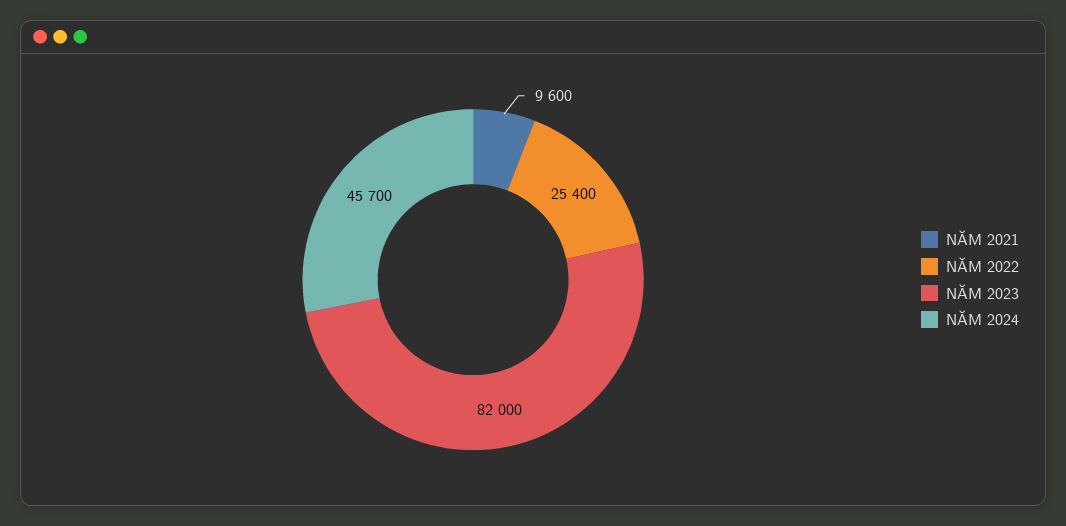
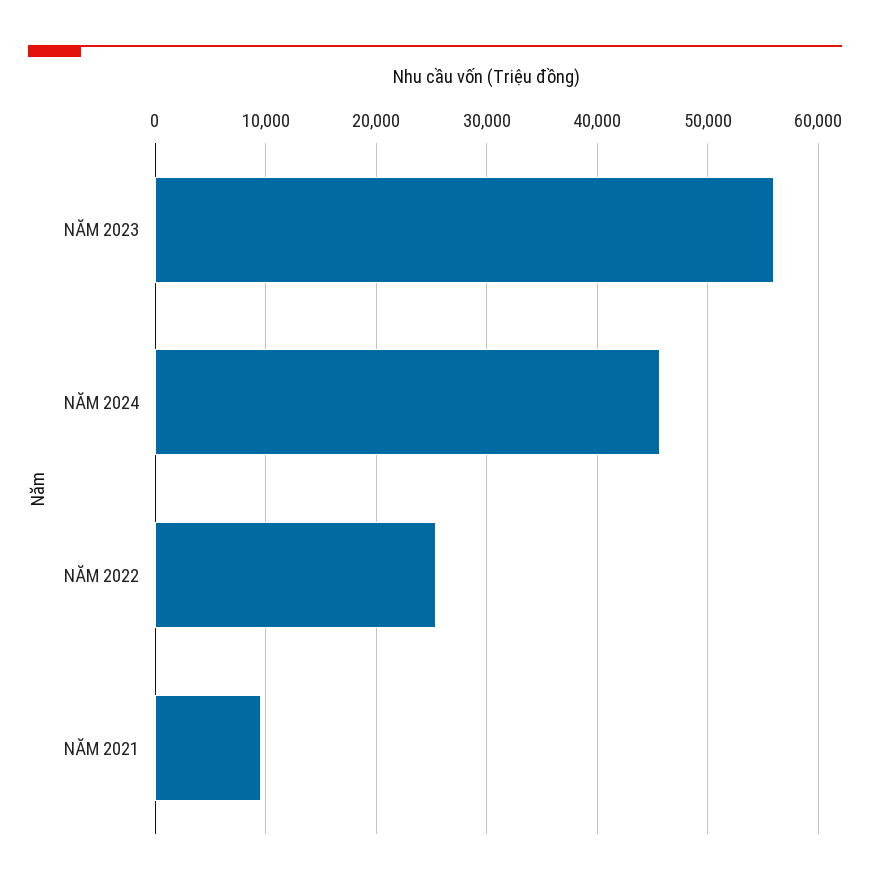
NĂM 2023: 82000 -> 56000

